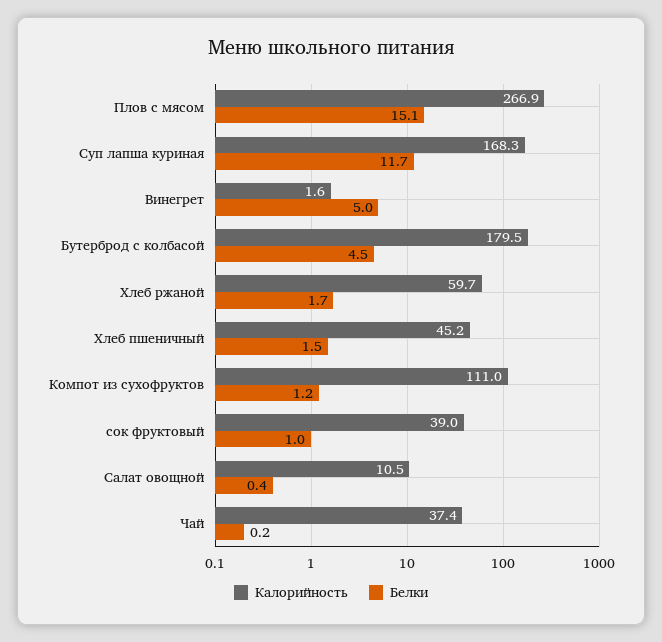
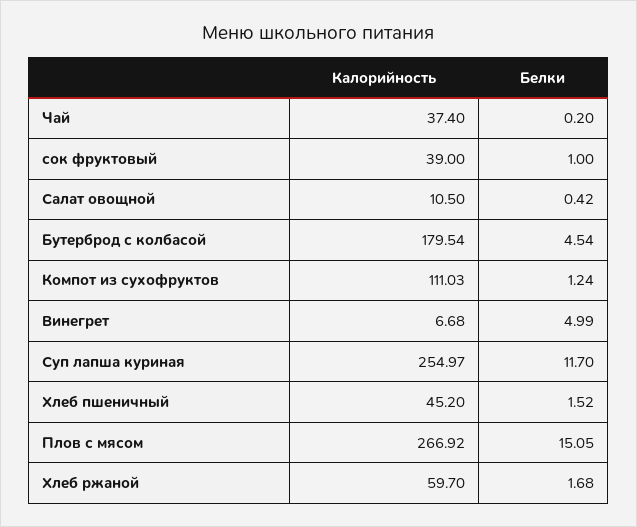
Калорийность, Суп лапша куриная: 168.3 -> 254.97
Калорийность, Винегрет: 1.6 -> 6.68

